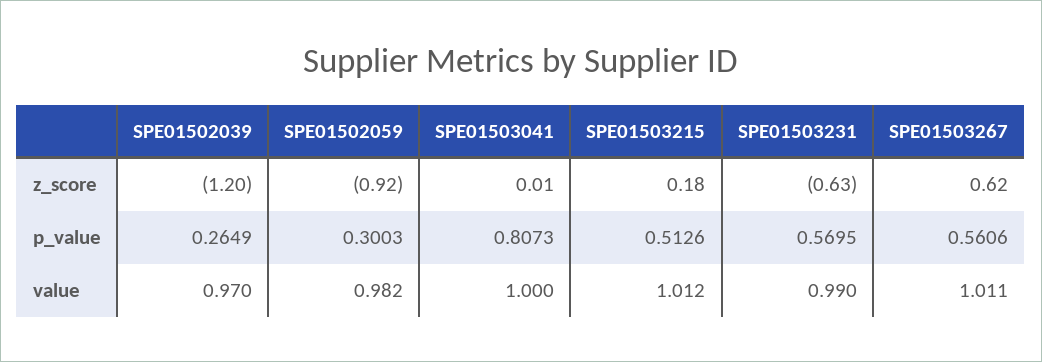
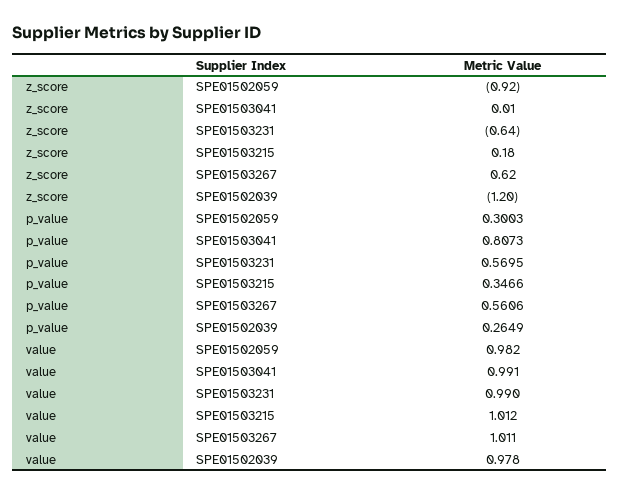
SPE01503231, z_score: -0.63 -> -0.64
SPE01503215, p_value: 0.5126 -> 0.3466
SPE01502039, value: 0.97 -> 0.978
SPE01503041, value: 1 -> 0.991

